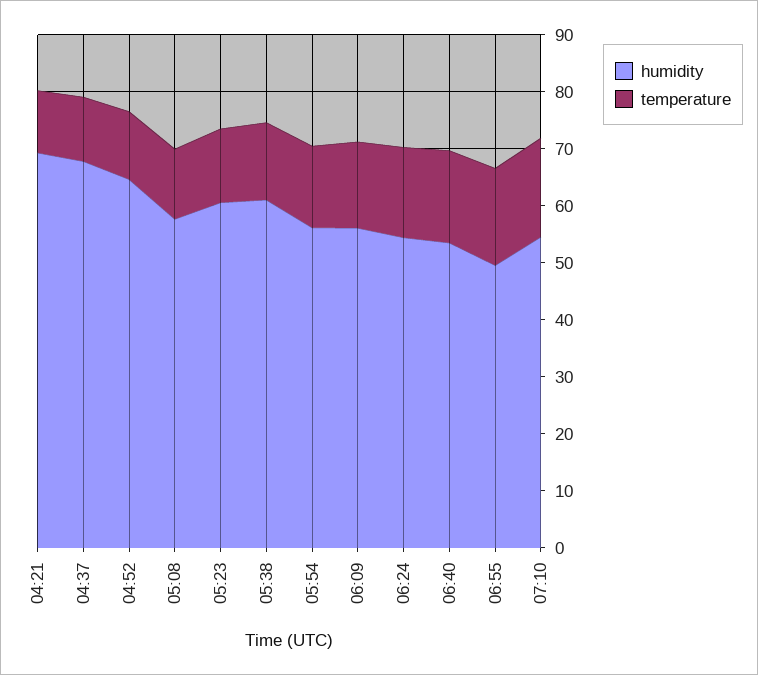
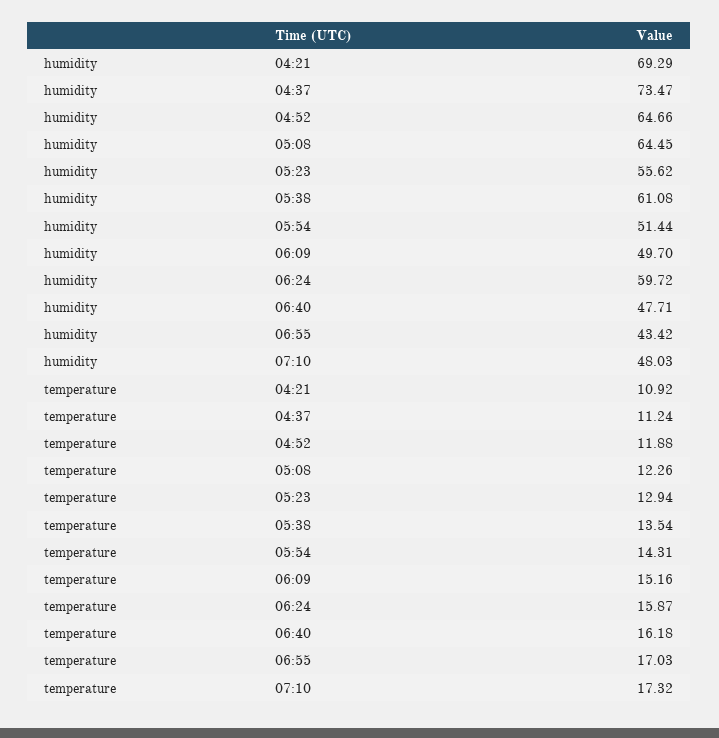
humidity, 04:37: 68 -> 73.47
humidity, 05:08: 58 -> 64.45
humidity, 05:23: 60 -> 55.62
humidity, 05:54: 56 -> 51.44
humidity, 06:09: 56 -> 49.7
humidity, 06:24: 54 -> 59.72
humidity, 06:40: 54 -> 47.71
humidity, 06:55: 50 -> 43.42
humidity, 07:10: 54 -> 48.03

